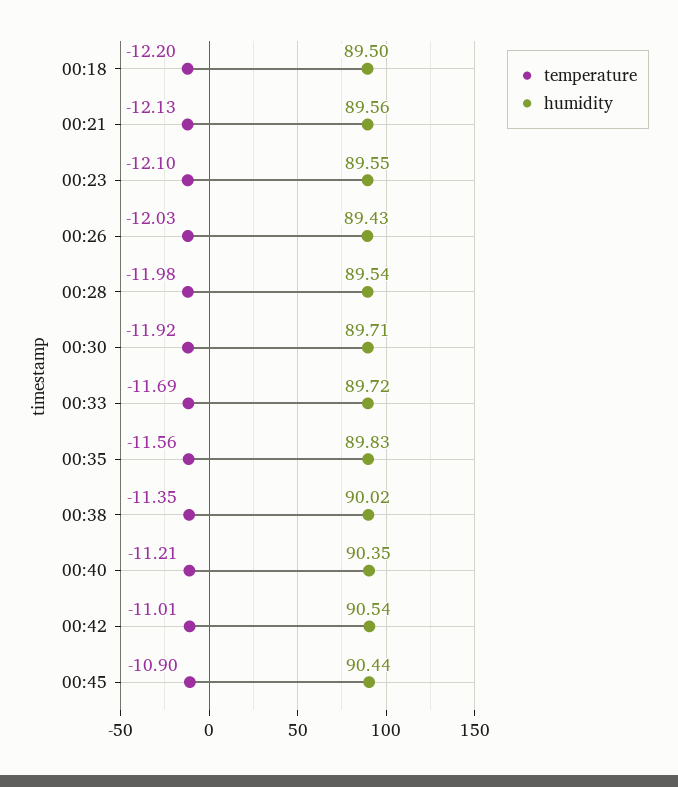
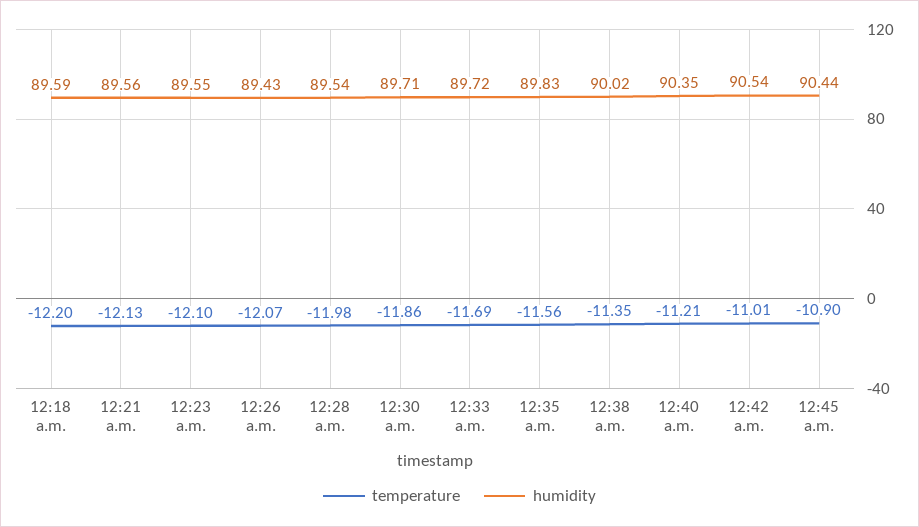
humidity, 00:18: 89.5 -> 89.59
temperature, 00:26: -12.03 -> -12.07
temperature, 00:30: -11.92 -> -11.86

